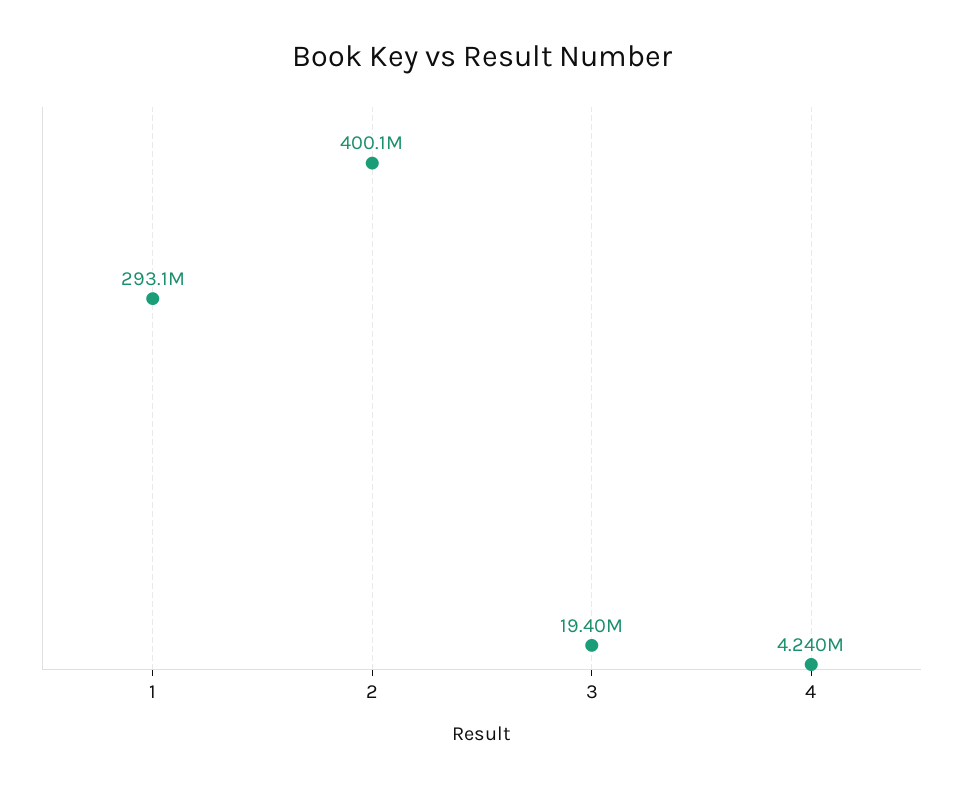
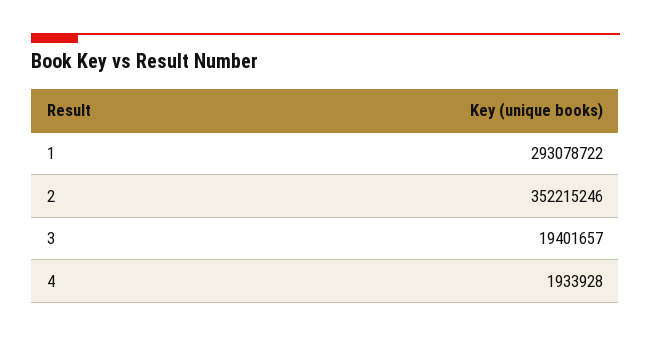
2: 400100000 -> 352215246
4: 4240000 -> 1933928

